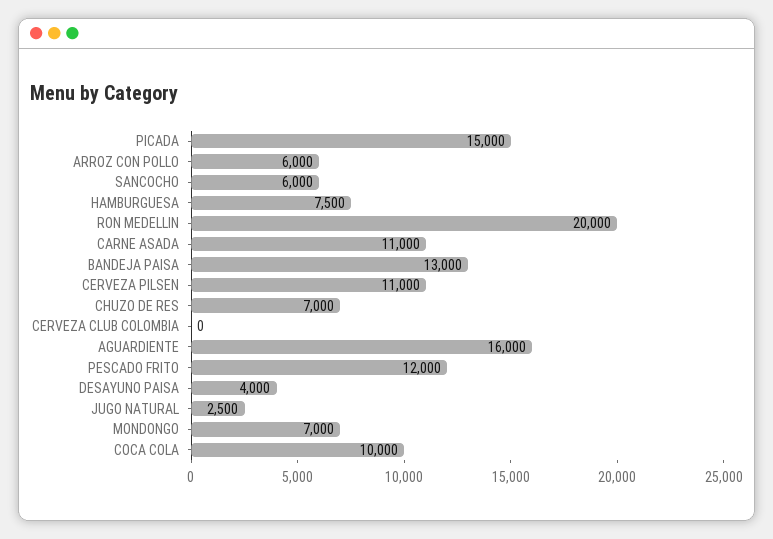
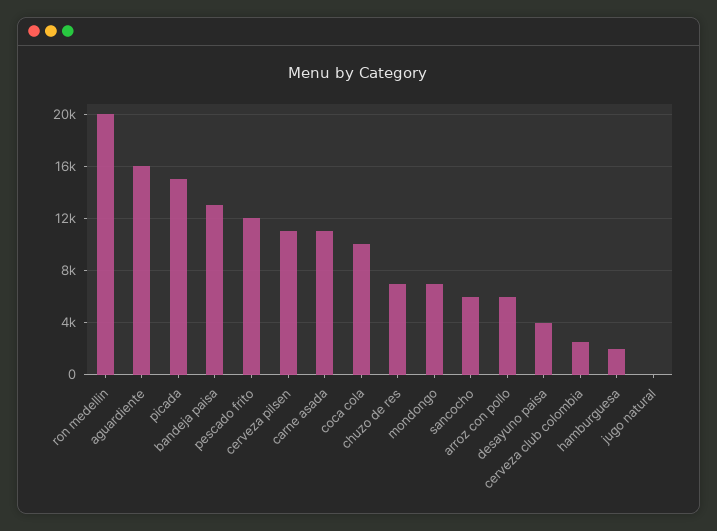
HAMBURGUESA: 7500 -> 2000
CERVEZA CLUB COLOMBIA: 0 -> 2500
JUGO NATURAL: 2500 -> 0

